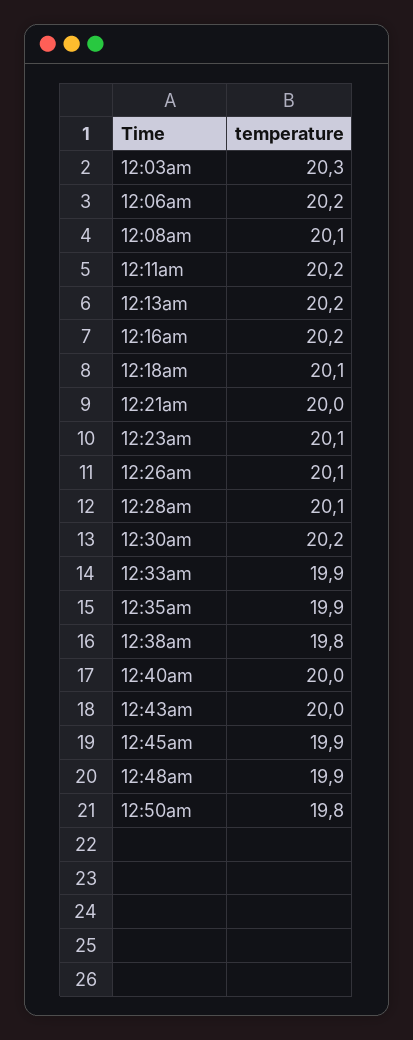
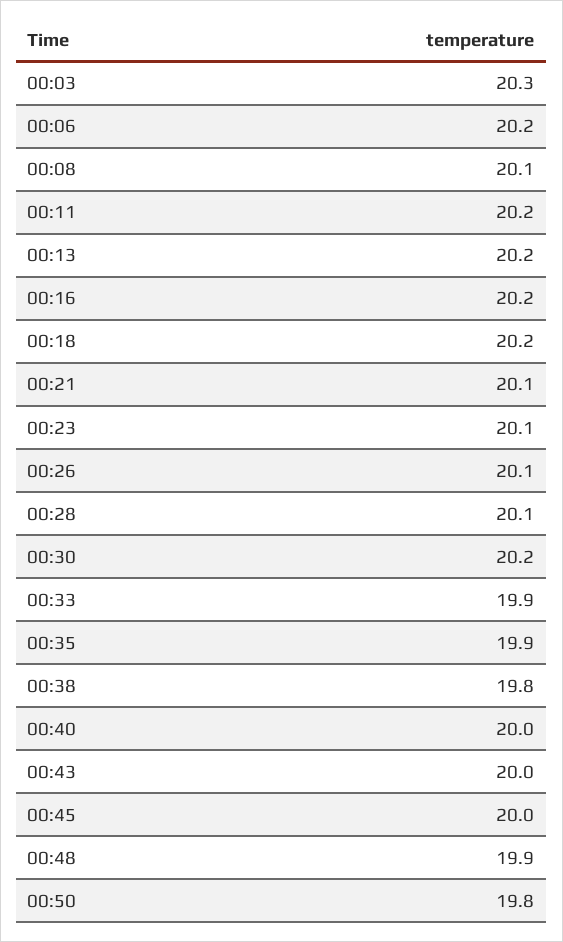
12:18am: 20.1 -> 20.2
12:21am: 20 -> 20.1
12:45am: 19.9 -> 20

